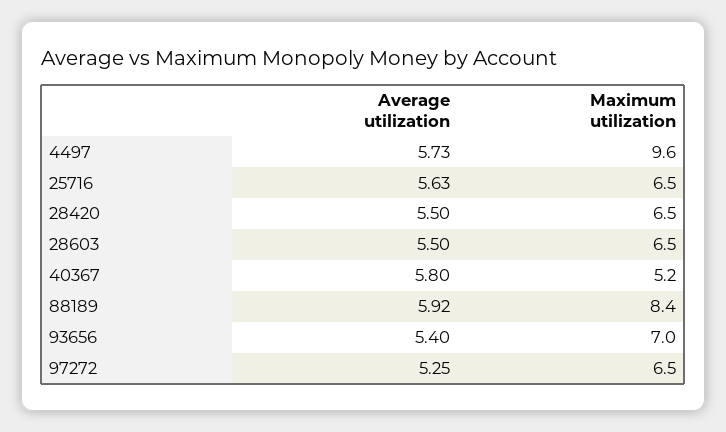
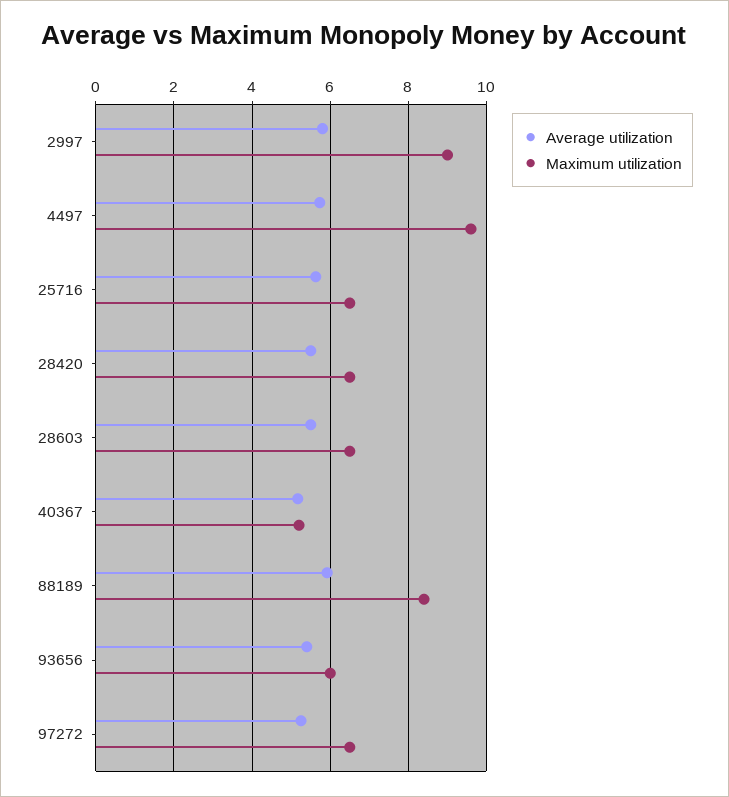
Average utilization, 40367: 5.8 -> 5.2
Maximum utilization, 93656: 7 -> 6
Average utilization, 2997: none -> 5.8
Maximum utilization, 2997: none -> 9

